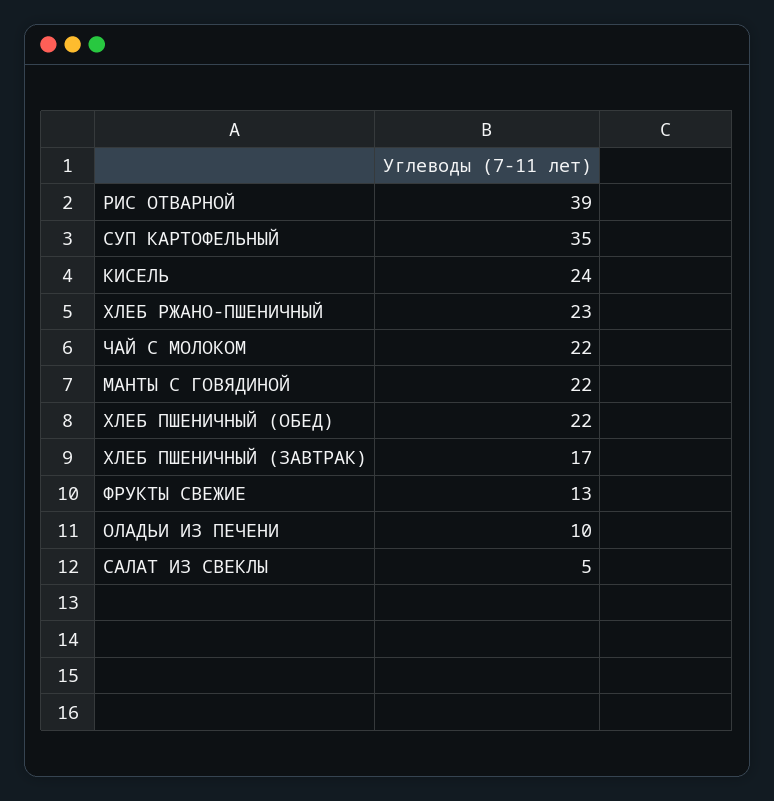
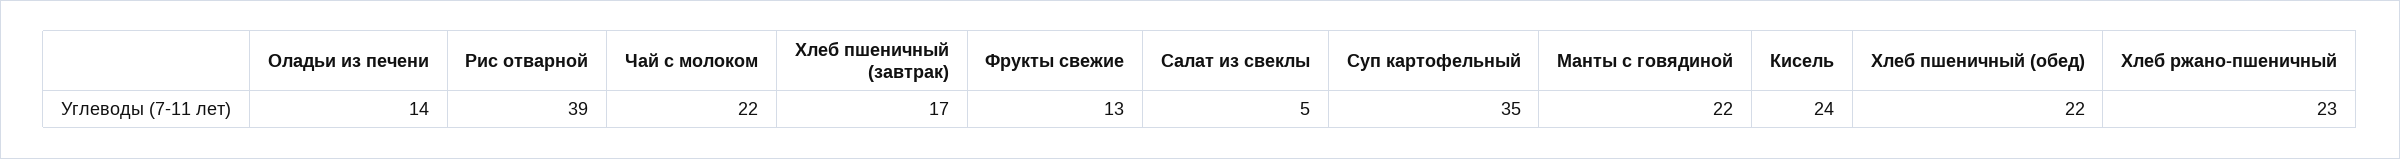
ОЛАДЬИ ИЗ ПЕЧЕНИ: 10 -> 14

